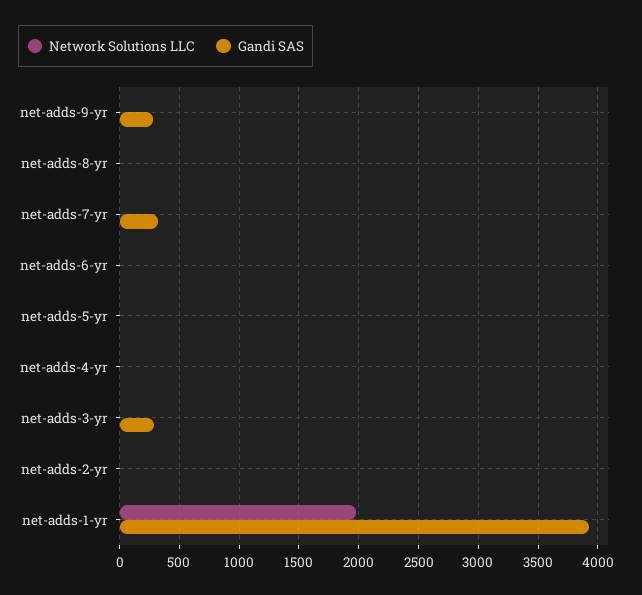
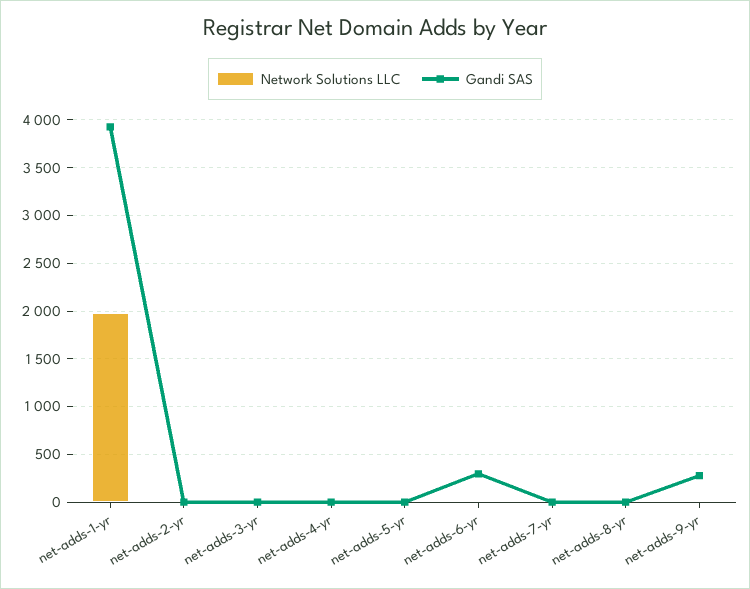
Gandi SAS, net-adds-7-yr: 300 -> 0
Gandi SAS, net-adds-6-yr: 0 -> 300
Gandi SAS, net-adds-3-yr: 300 -> 0

